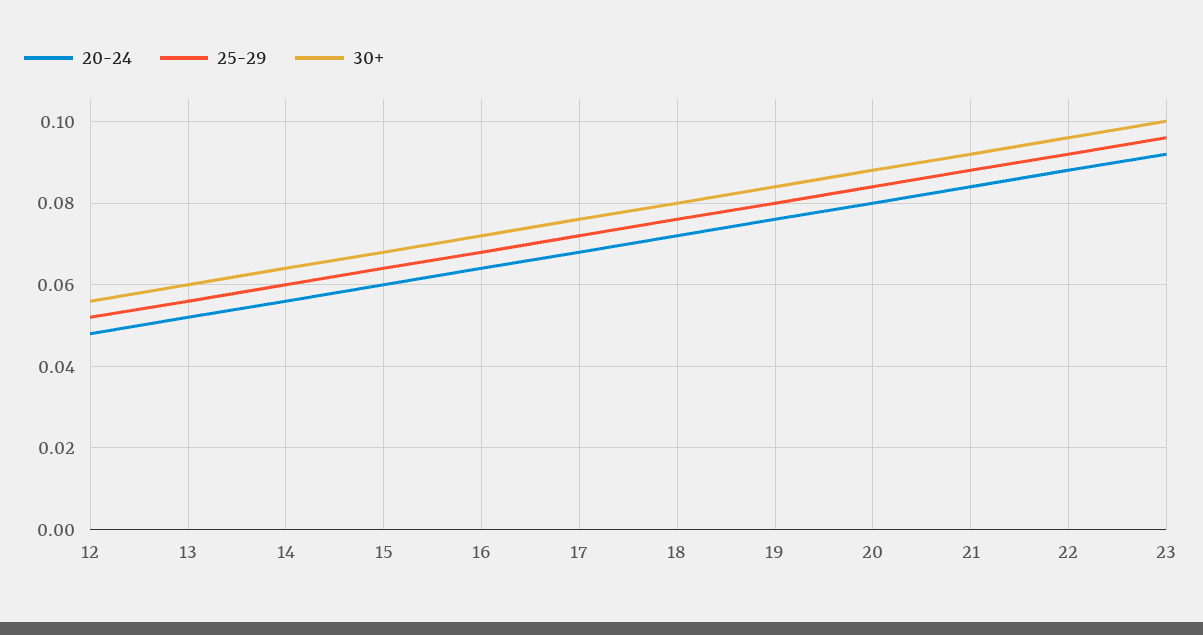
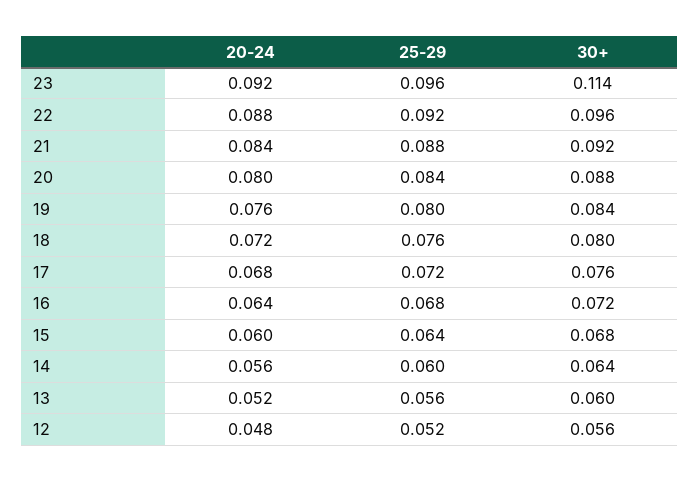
30+, 23: 0.1 -> 0.114

